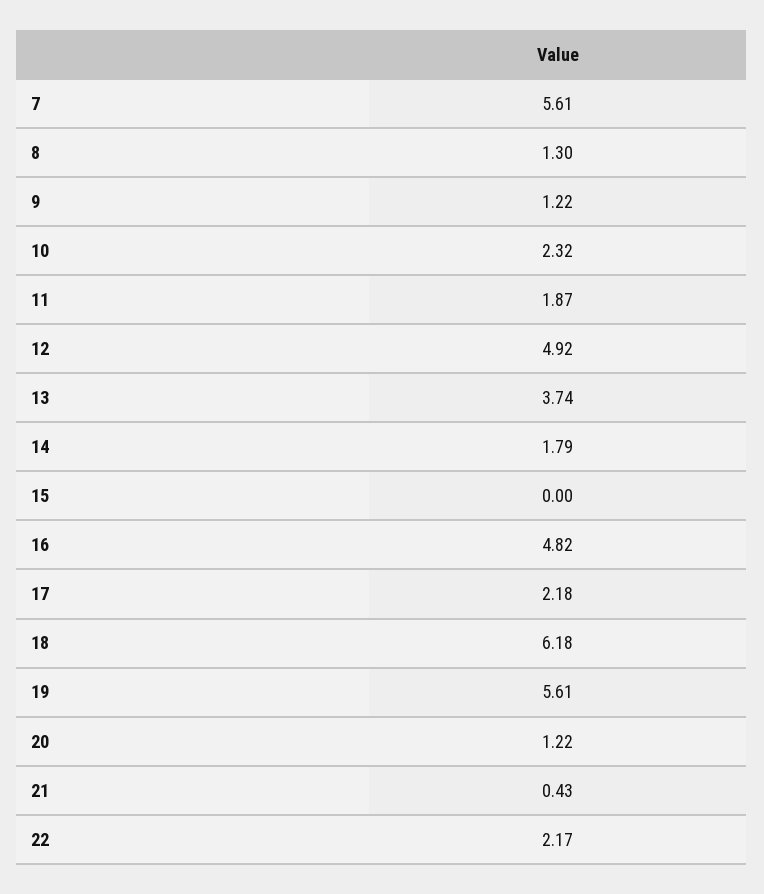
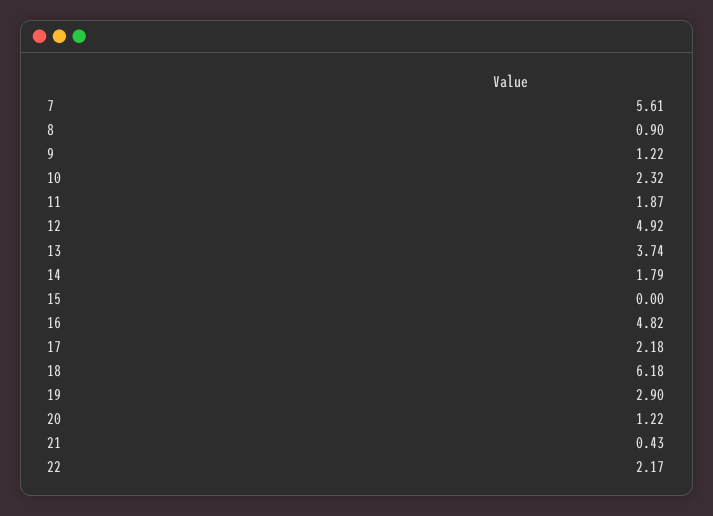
8: 1.3 -> 0.9
19: 5.61 -> 2.9

